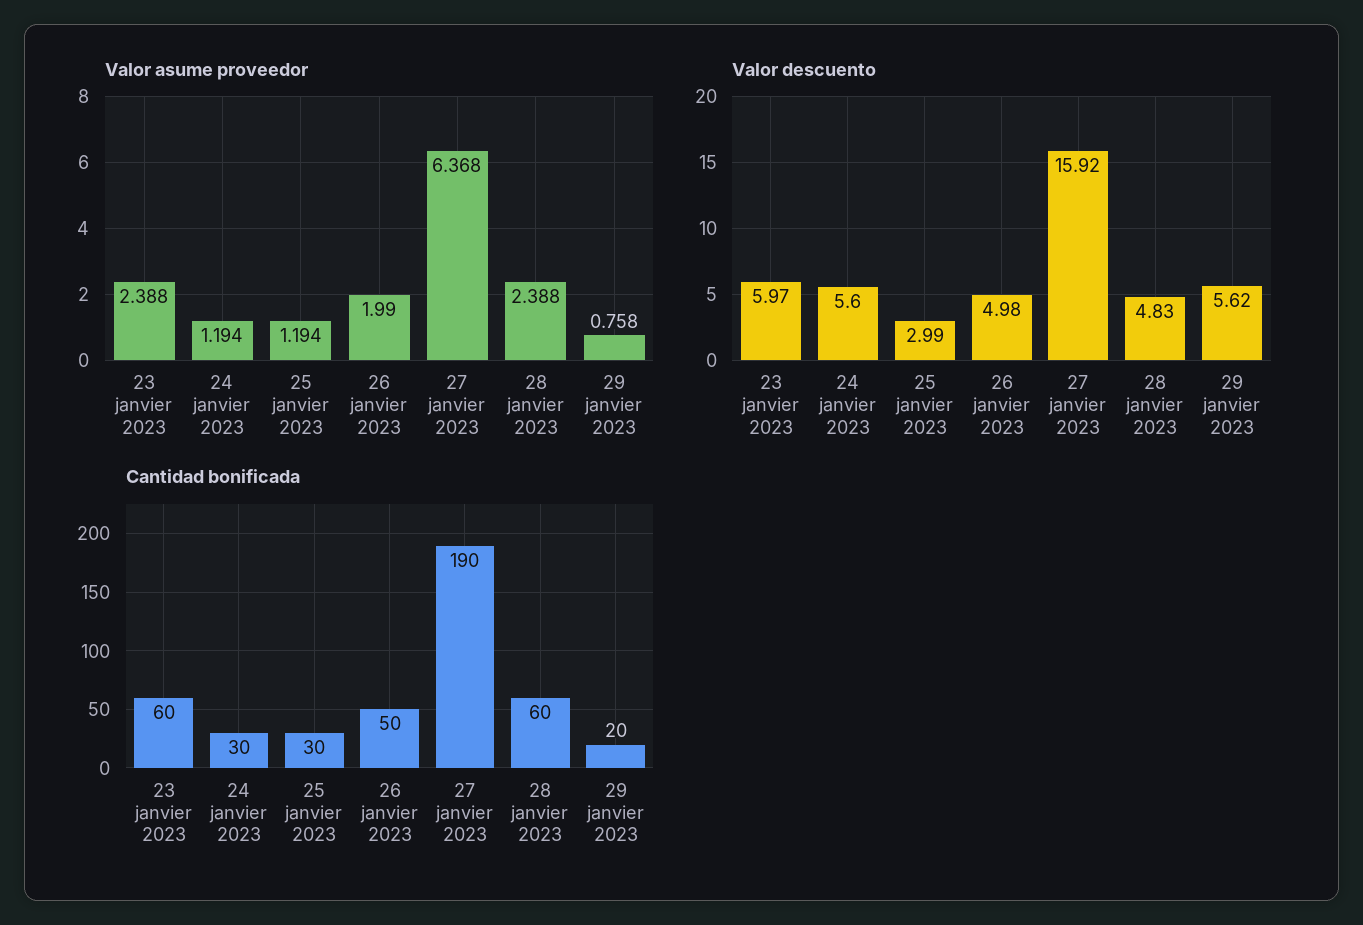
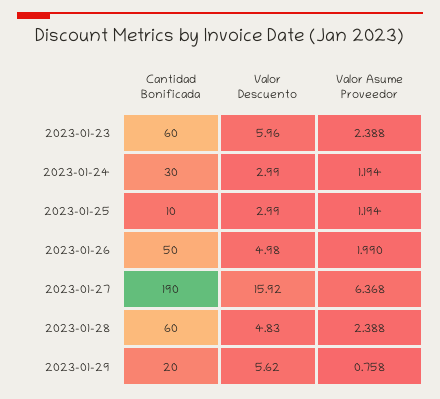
Valor descuento, 23 janvier 2023: 5.97 -> 5.96
Valor descuento, 24 janvier 2023: 5.6 -> 2.99
Cantidad bonificada, 25 janvier 2023: 30 -> 10

